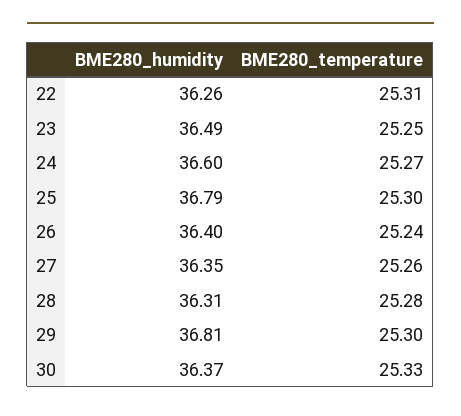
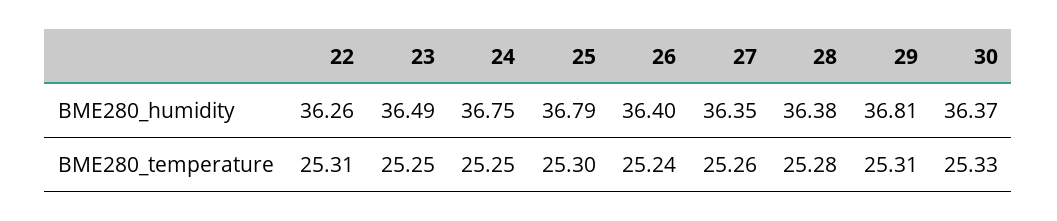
BME280_humidity, 24: 36.6 -> 36.75
BME280_temperature, 24: 25.27 -> 25.25
BME280_humidity, 28: 36.31 -> 36.38
BME280_temperature, 29: 25.3 -> 25.31

